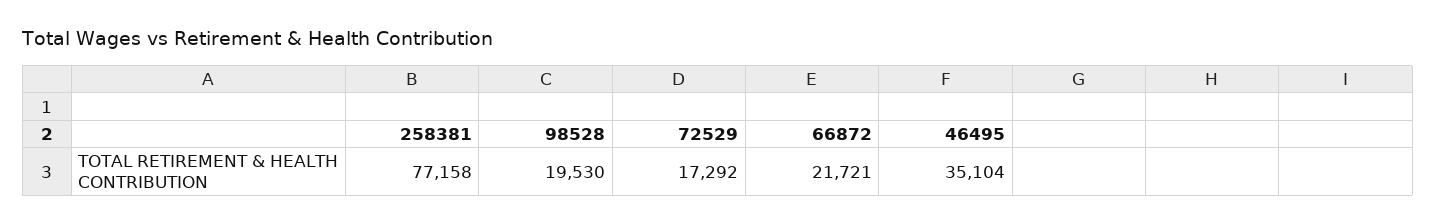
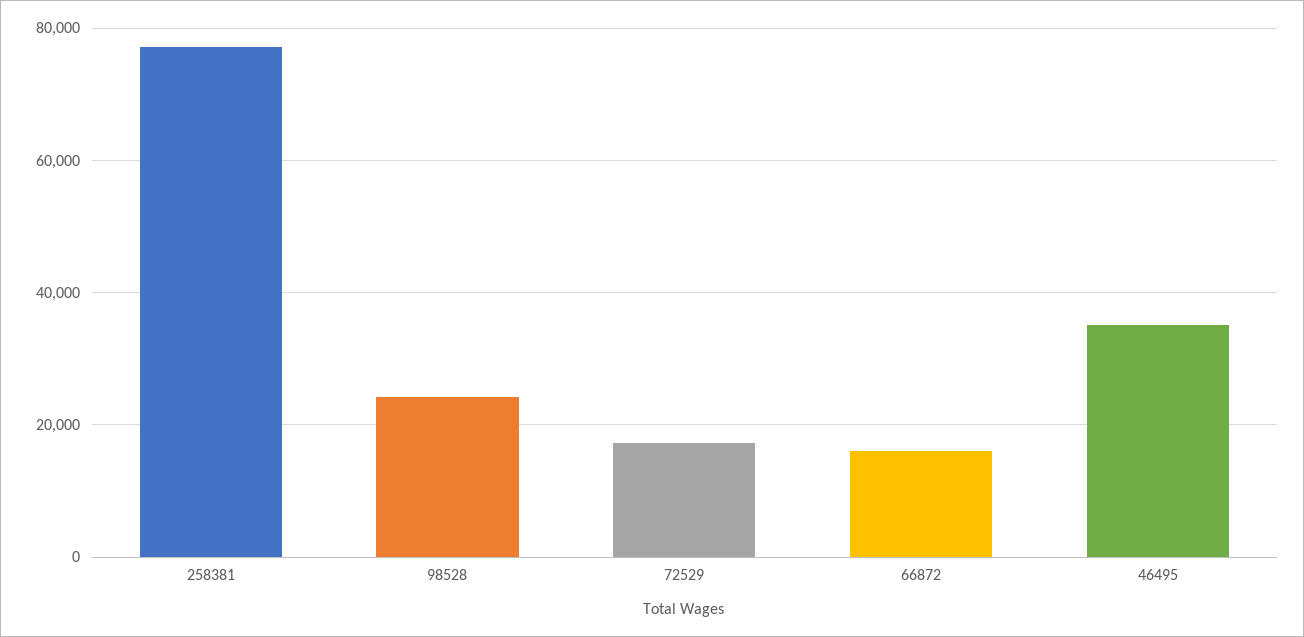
98528: 19530 -> 24000
66872: 21721 -> 16000

